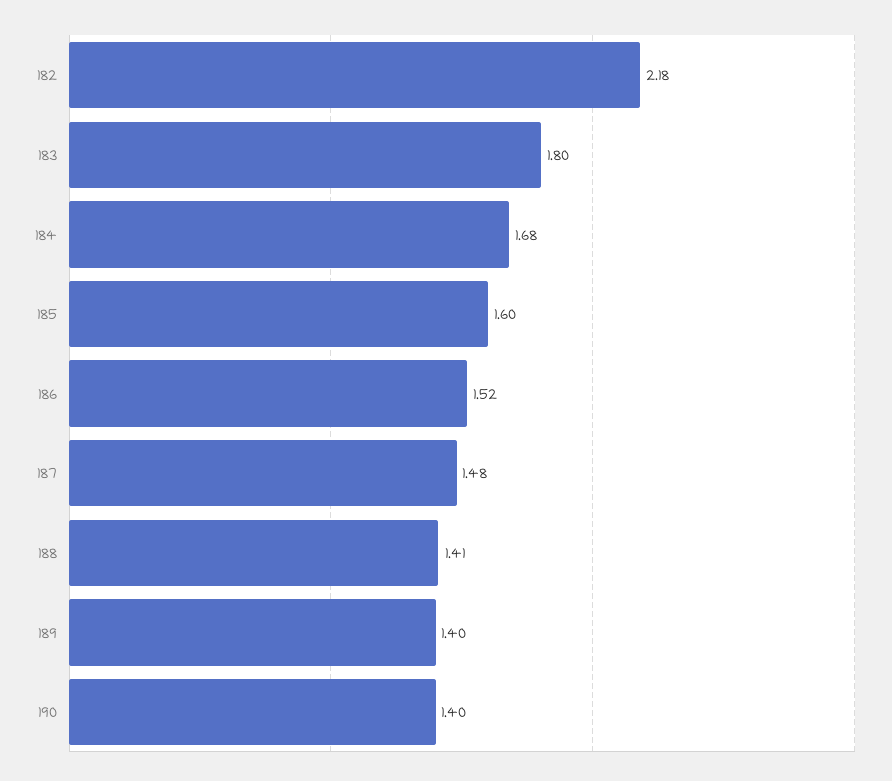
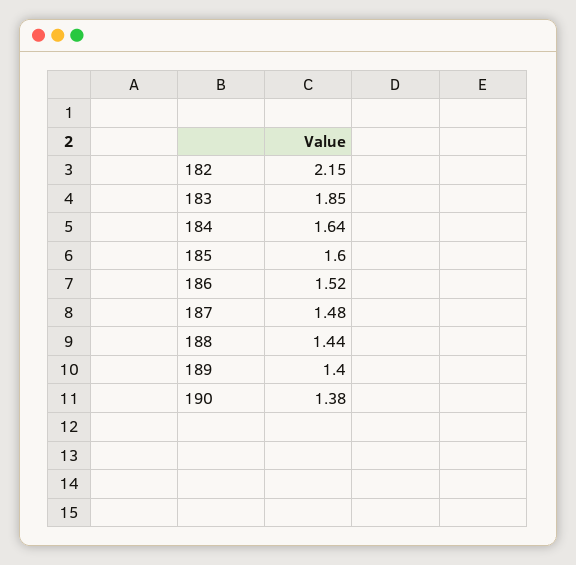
182: 2.18 -> 2.15
183: 1.8 -> 1.85
184: 1.68 -> 1.64
188: 1.41 -> 1.44
190: 1.4 -> 1.38

